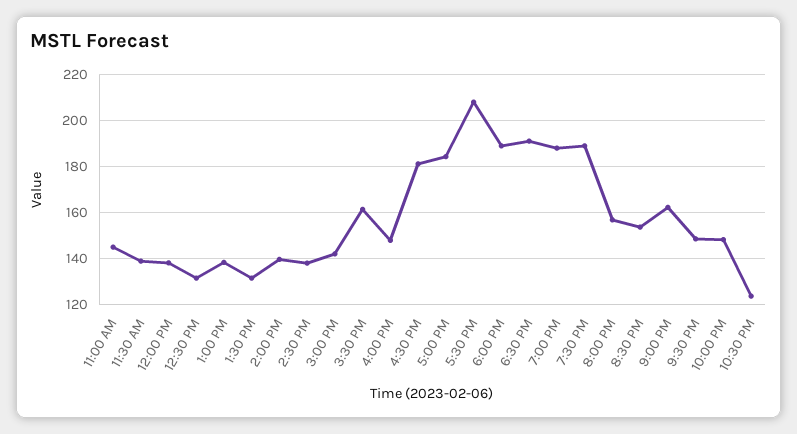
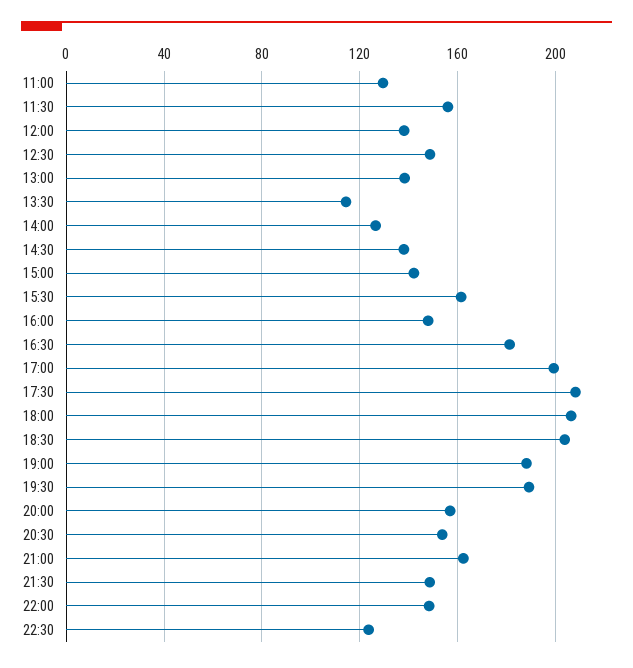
11:00 AM: 145 -> 130
11:30 AM: 140 -> 155
12:30 PM: 130 -> 150
1:30 PM: 130 -> 115
2:00 PM: 140 -> 125
5:00 PM: 185 -> 200
6:00 PM: 190 -> 205
6:30 PM: 190 -> 205

